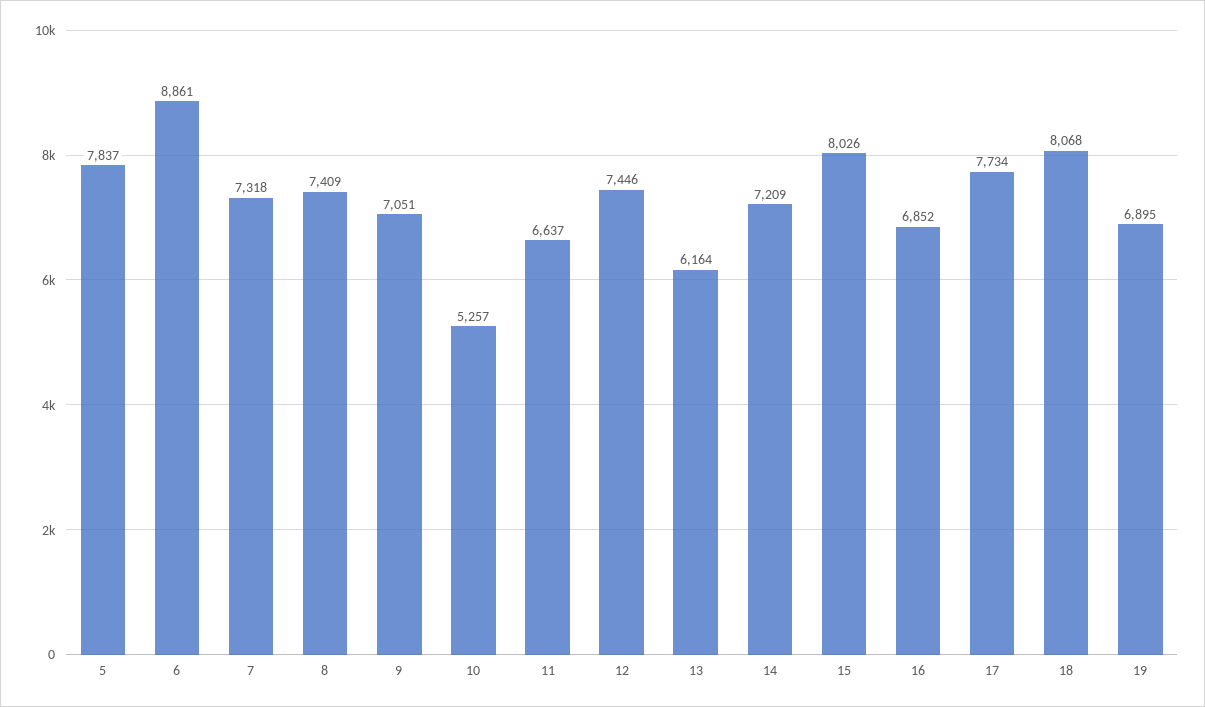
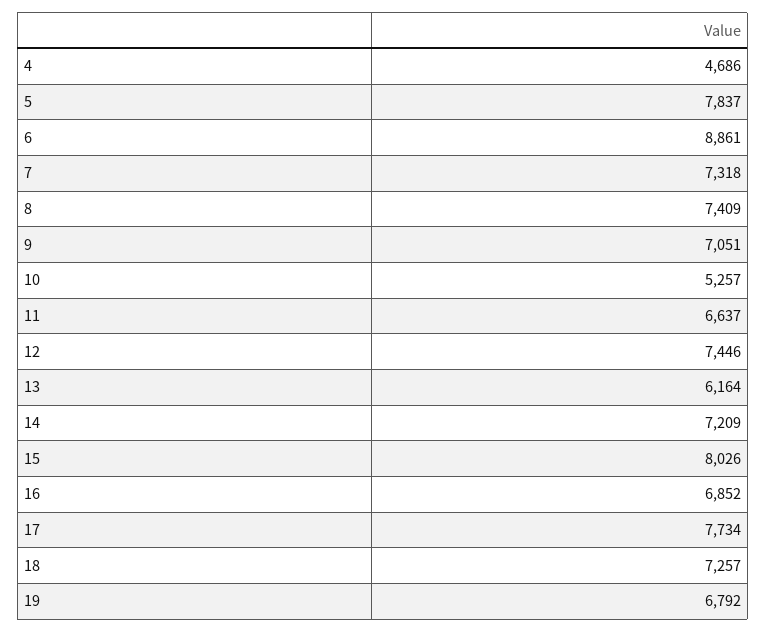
18: 8068 -> 7257
19: 6895 -> 6792
4: none -> 4686

